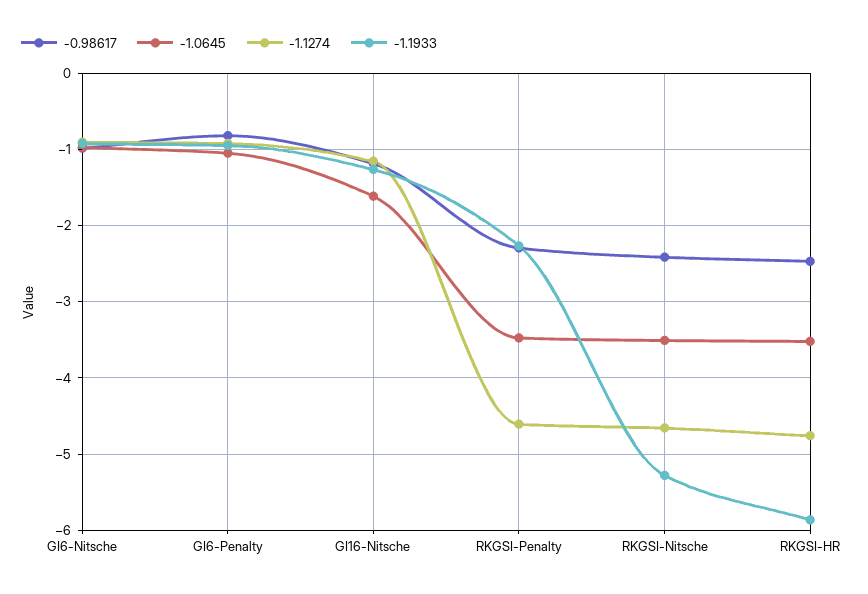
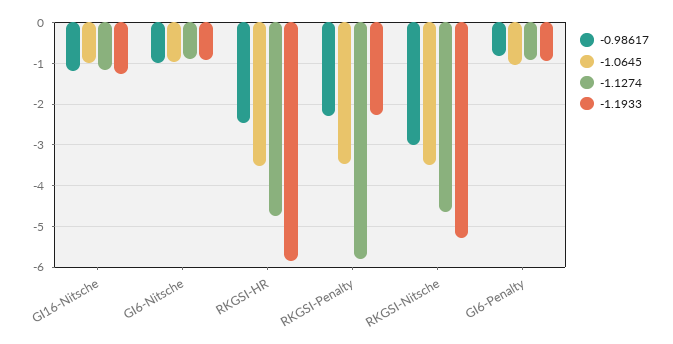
-1.0645, GI16-Nitsche: -1.6 -> -1
-1.1274, RKGSI-Penalty: -4.6 -> -5.8
-0.98617, RKGSI-Nitsche: -2.4 -> -3

